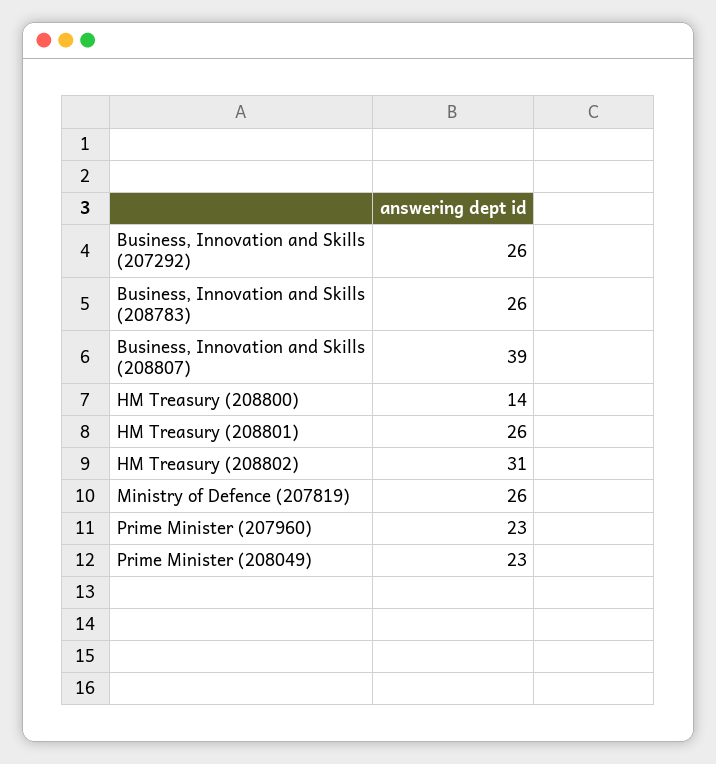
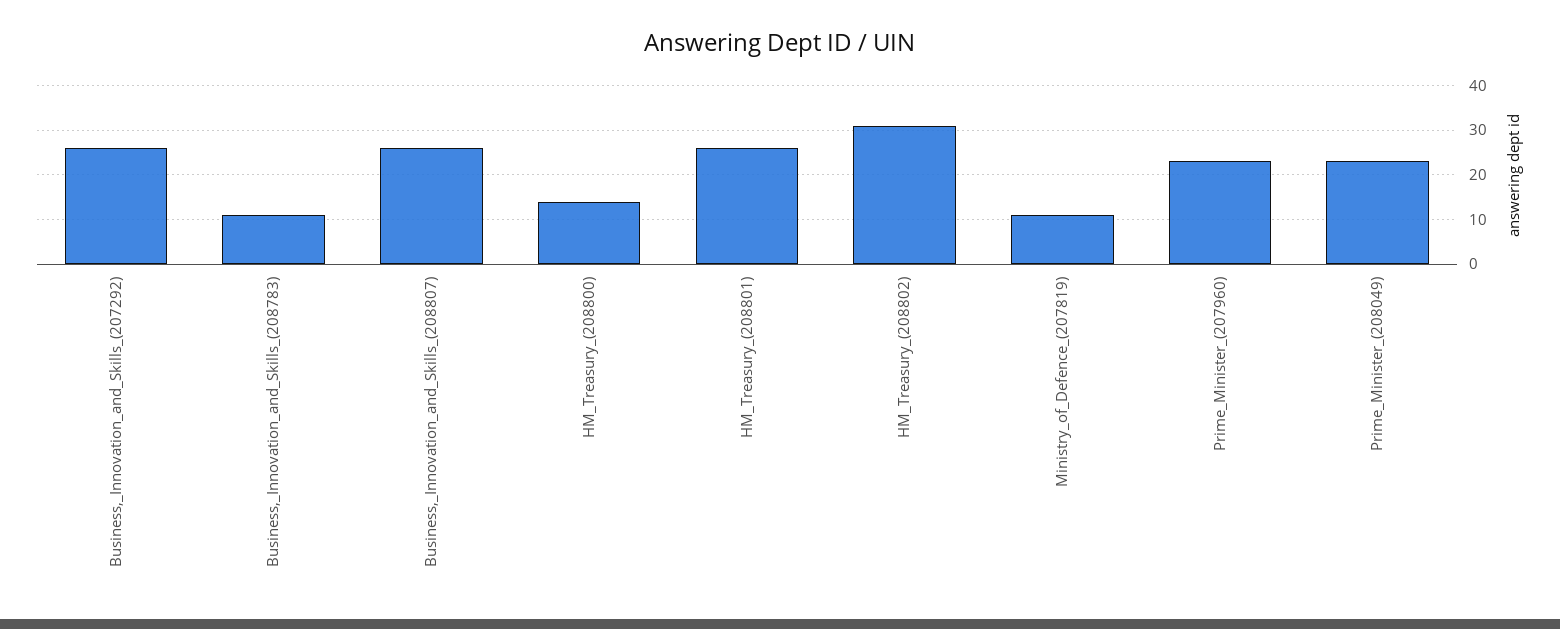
Business, Innovation and Skills (208783): 26 -> 10
Business, Innovation and Skills (208807): 39 -> 25
Ministry of Defence (207819): 26 -> 10

